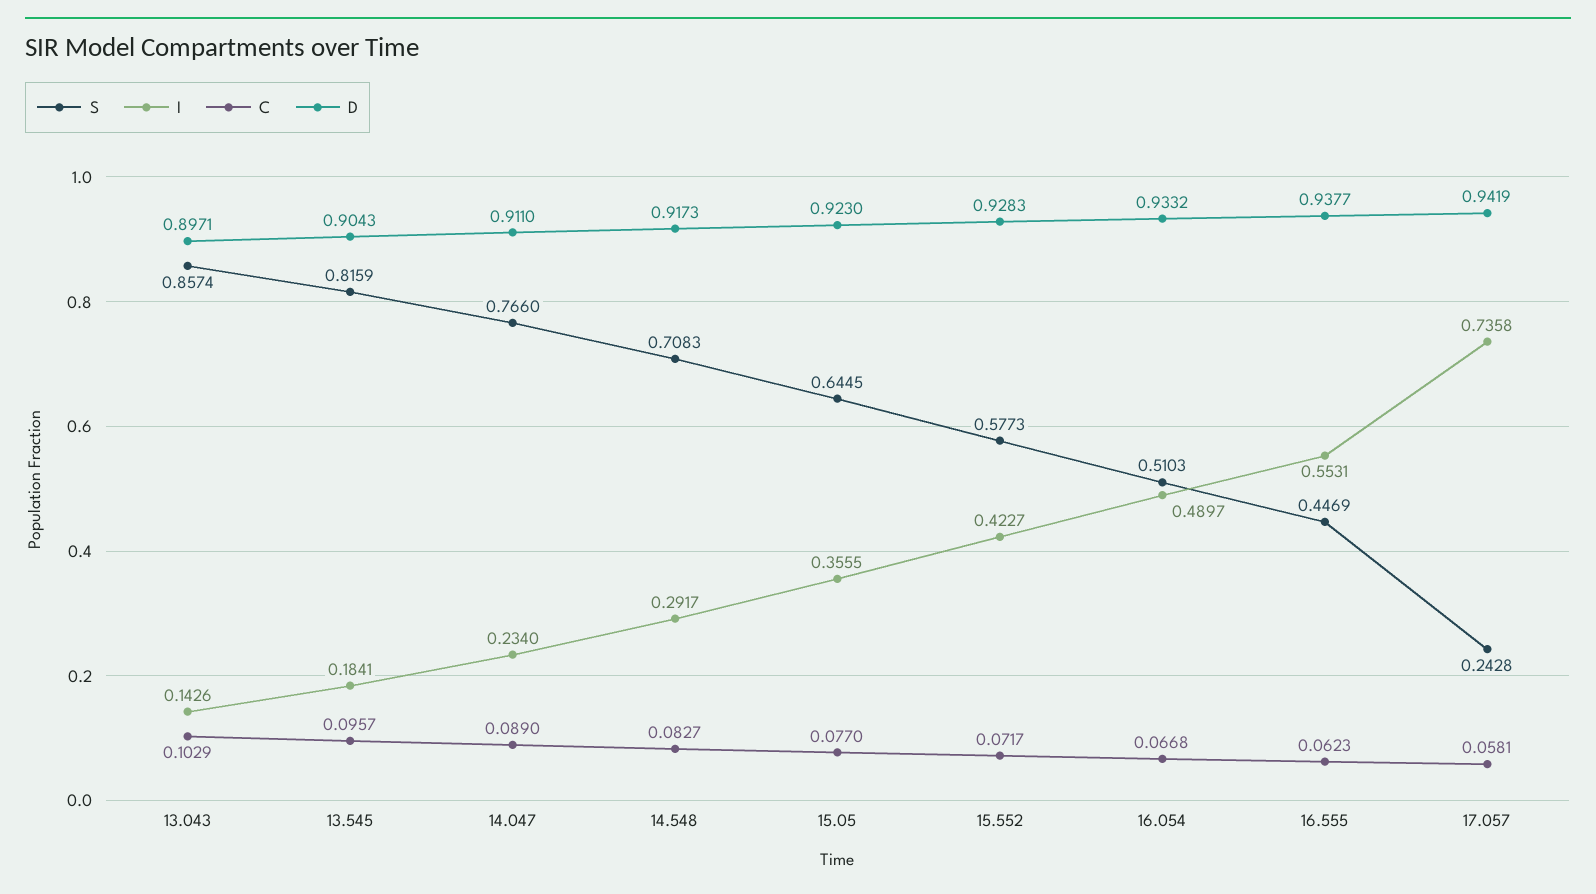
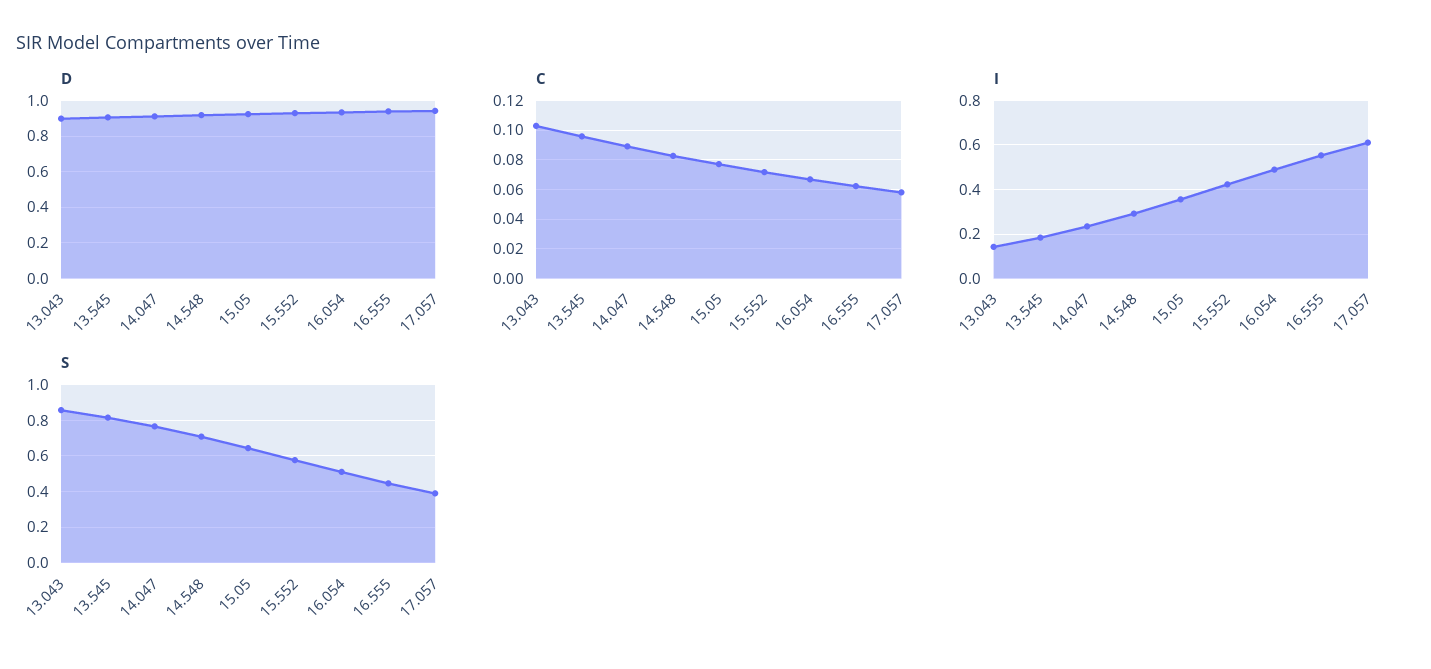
S, 17.057: 0.2428 -> 0.4
I, 17.057: 0.7358 -> 0.6

